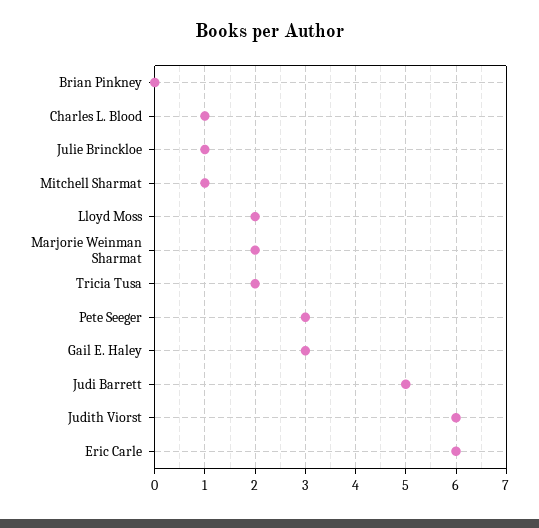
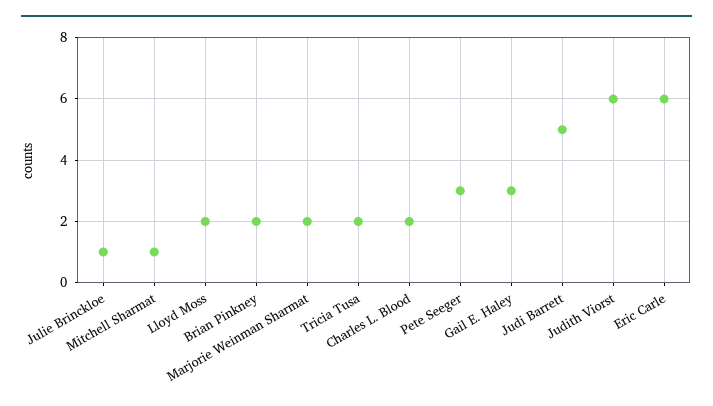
Brian Pinkney: 0 -> 2
Charles L. Blood: 1 -> 2

